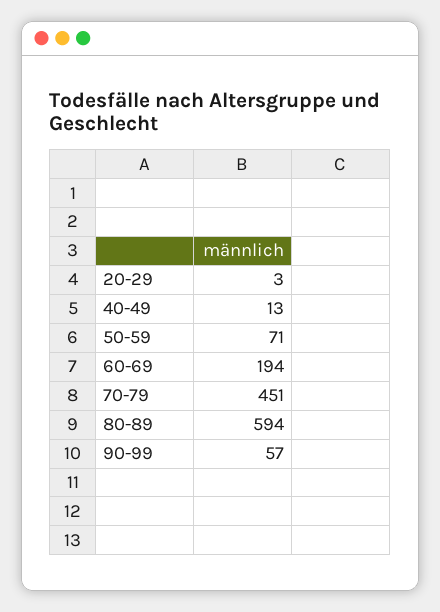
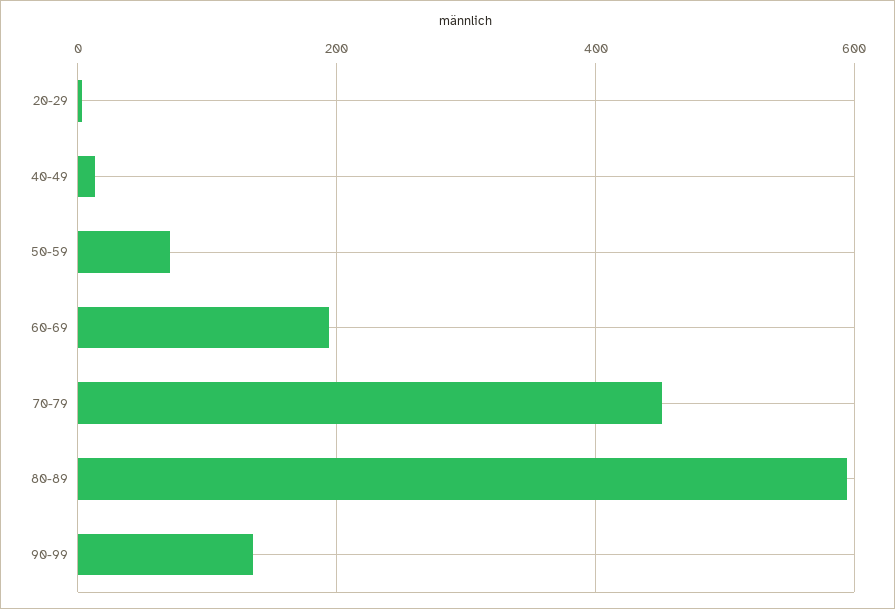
90-99: 57 -> 140

